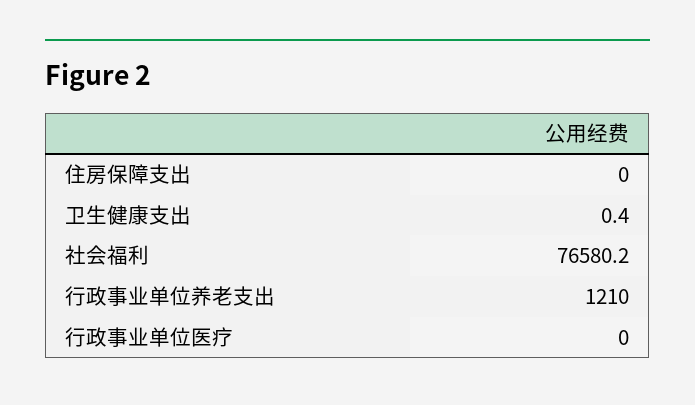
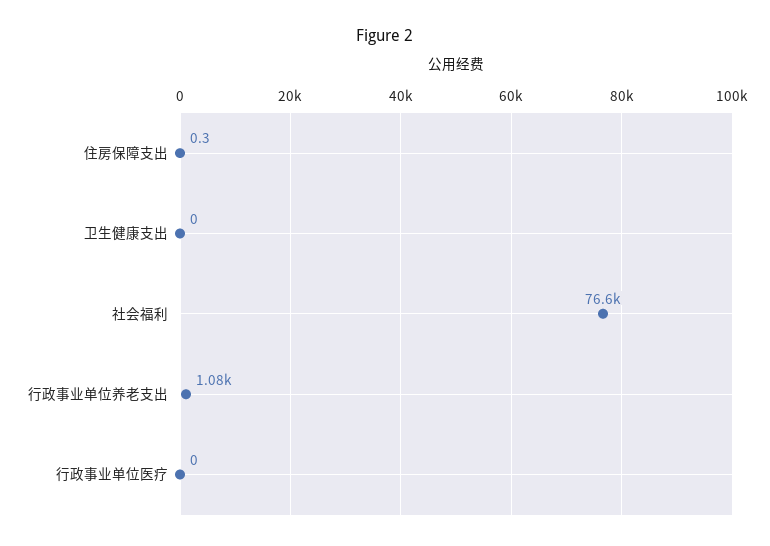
住房保障支出: 0 -> 0.3
卫生健康支出: 0.4 -> 0
行政事业单位养老支出: 1210 -> 1080

